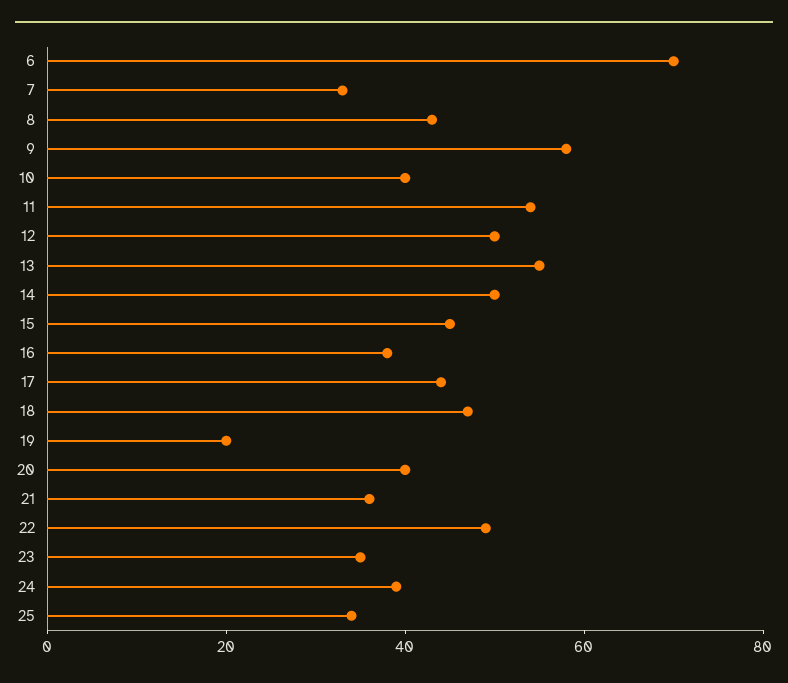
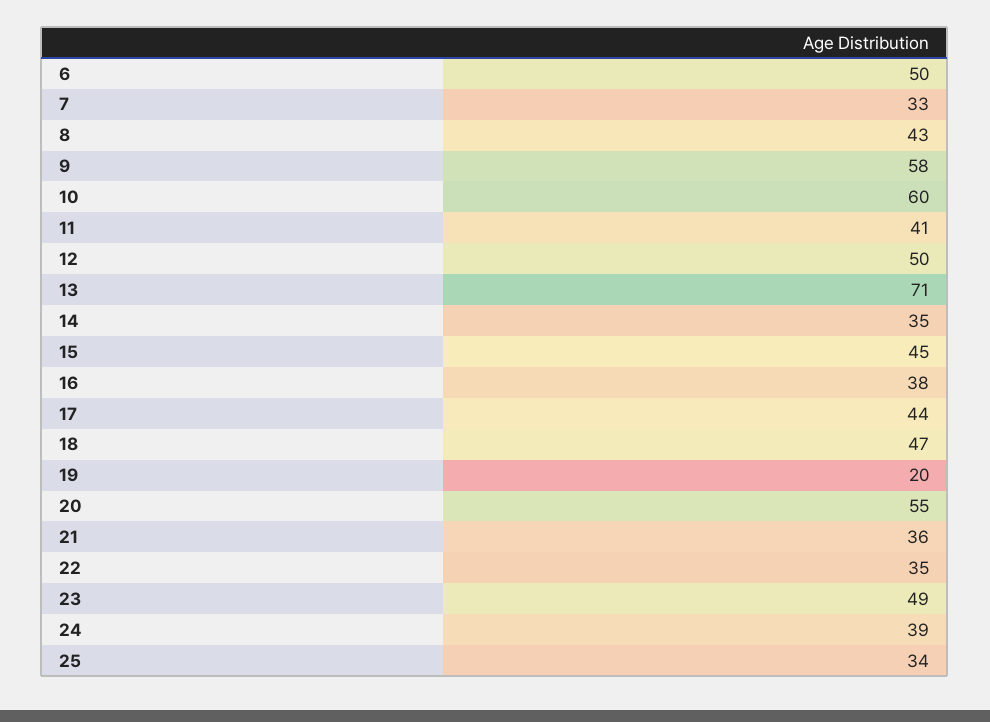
6: 70 -> 50
10: 40 -> 60
11: 55 -> 41
13: 55 -> 71
14: 50 -> 35
20: 40 -> 55
22: 50 -> 35
23: 35 -> 49

